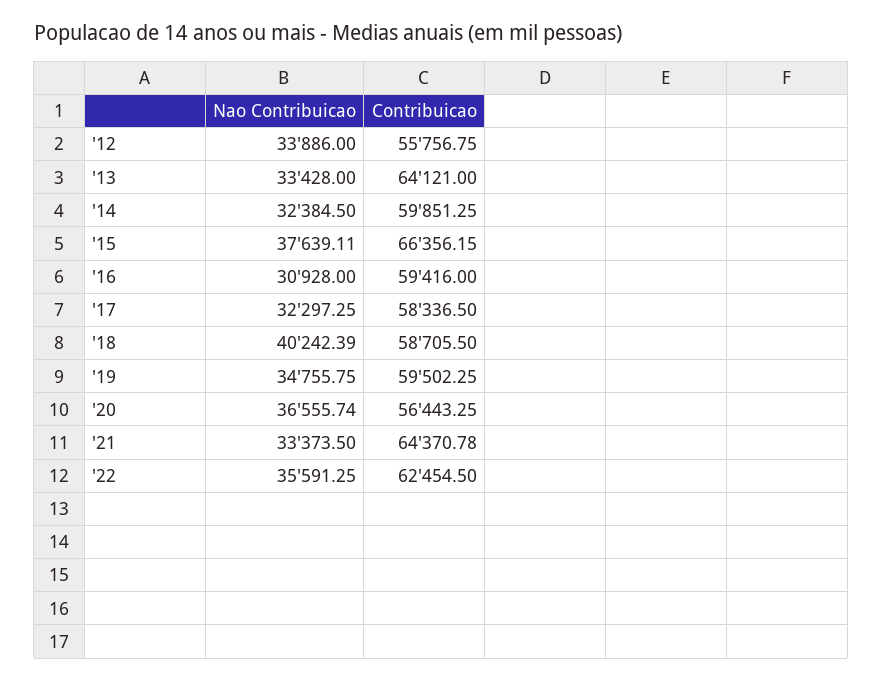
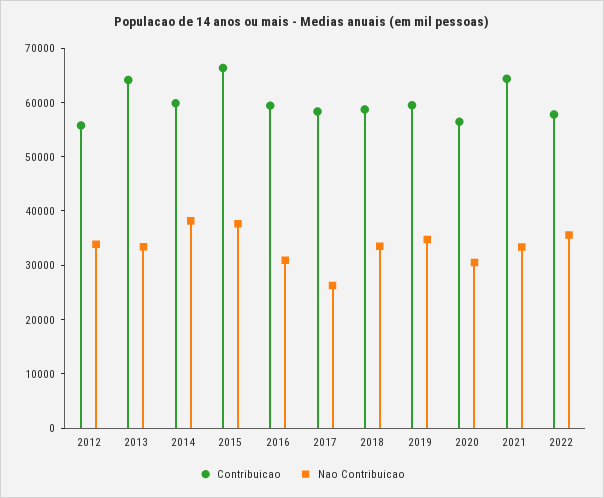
Nao Contribuicao, '14: 32384.5 -> 38000
Nao Contribuicao, '17: 32297.25 -> 26000
Nao Contribuicao, '18: 40242.39 -> 34000
Nao Contribuicao, '20: 36555.74 -> 30000
Contribuicao, '22: 62454.5 -> 58000

